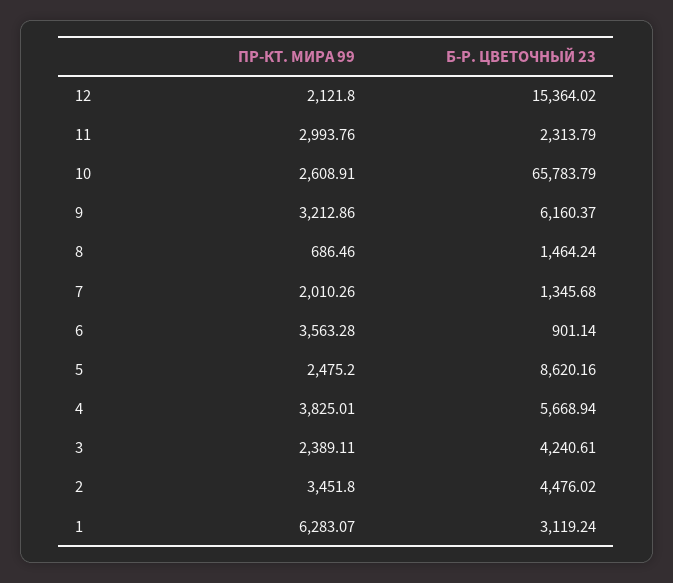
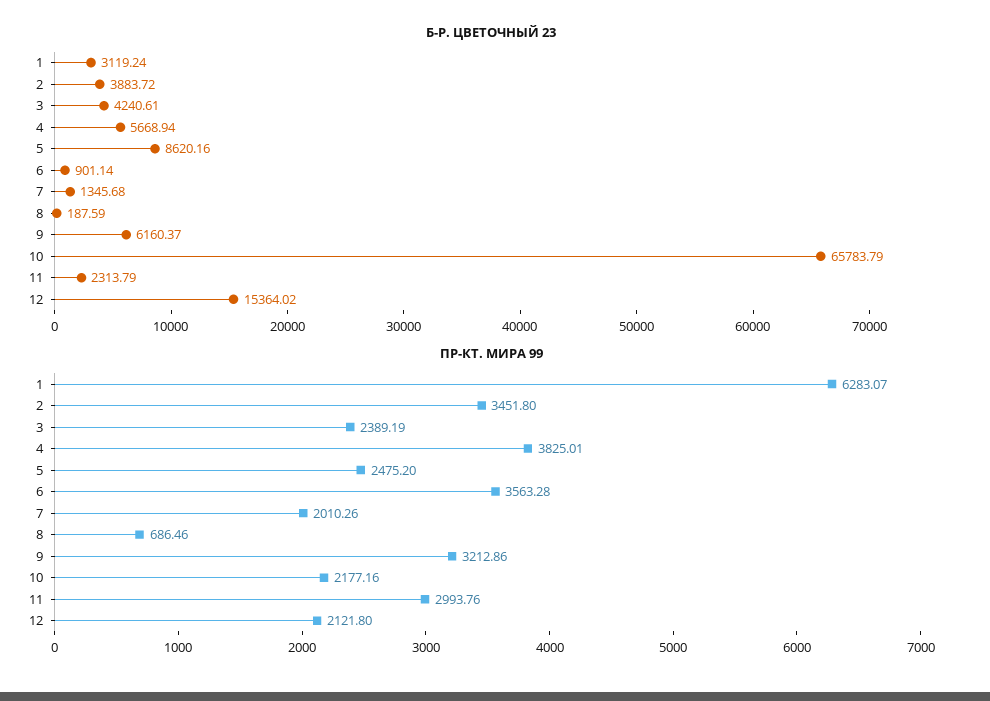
ПР-КТ. МИРА 99, 10: 2608.91 -> 2177.16
Б-Р. ЦВЕТОЧНЫЙ 23, 8: 1464.24 -> 187.59
ПР-КТ. МИРА 99, 3: 2389.11 -> 2389.19
Б-Р. ЦВЕТОЧНЫЙ 23, 2: 4476.02 -> 3883.72

